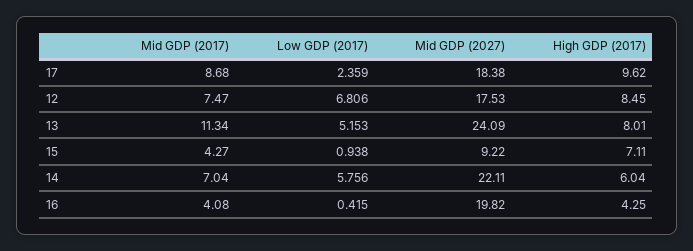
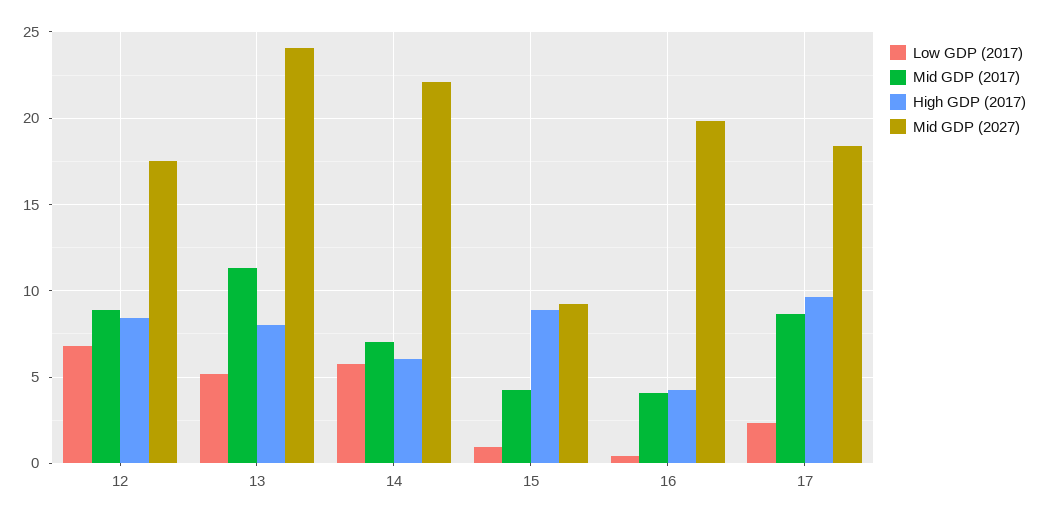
Mid GDP (2017), 12: 7.47 -> 9
High GDP (2017), 15: 7.11 -> 9

